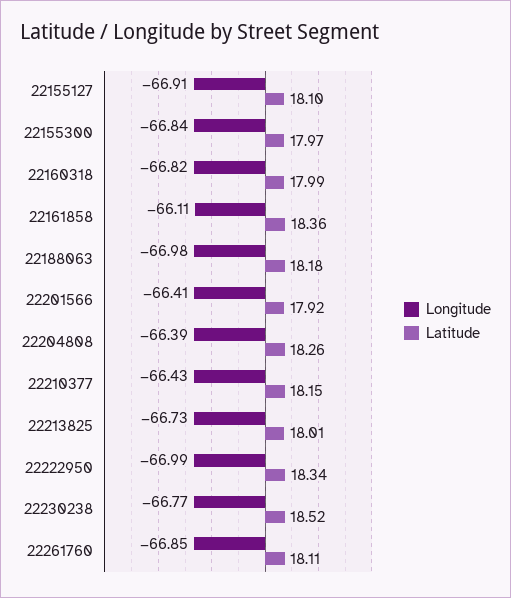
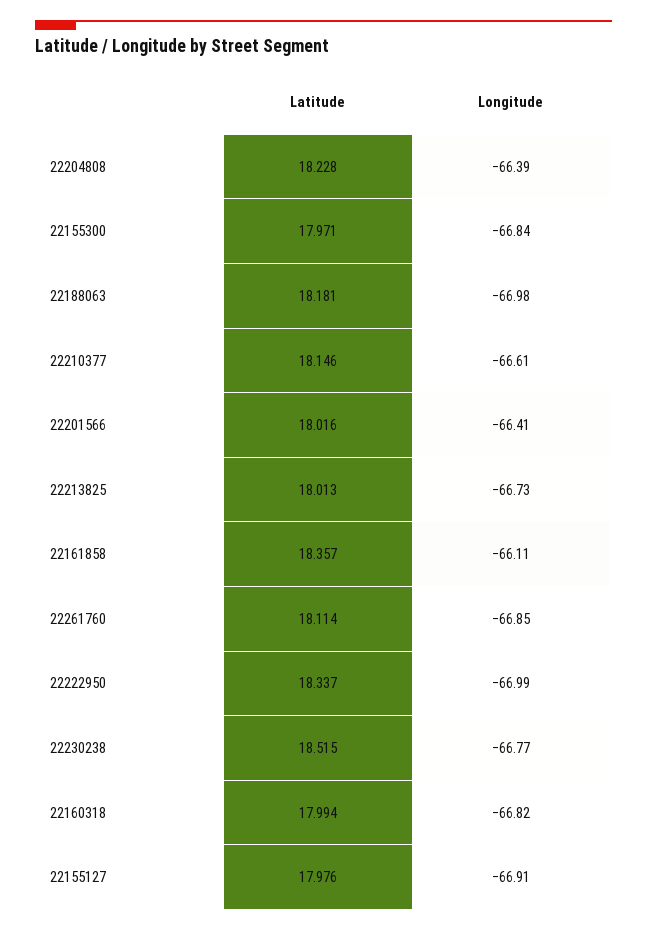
Latitude, 22155127: 18.1 -> 17.976
Latitude, 22201566: 17.92 -> 18.016
Latitude, 22204808: 18.26 -> 18.228
Longitude, 22210377: -66.43 -> -66.61

